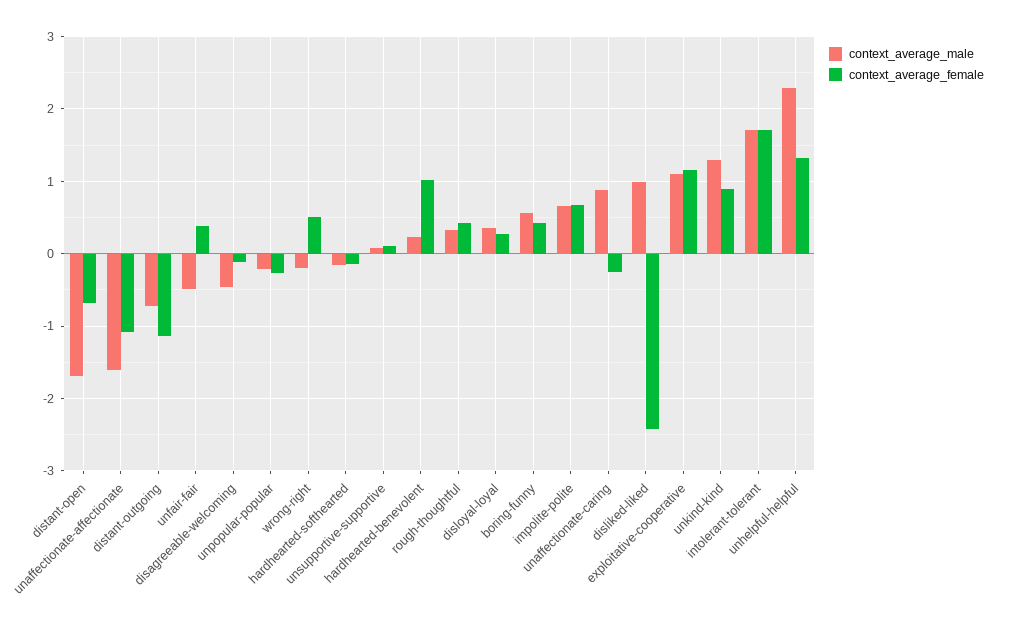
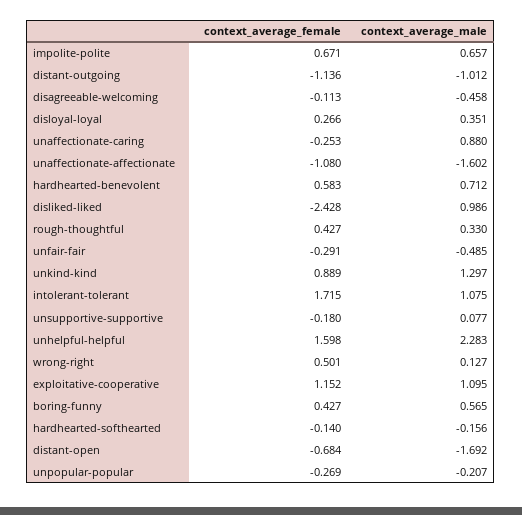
context_average_male, distant-outgoing: -0.7 -> -1.012
context_average_female, unfair-fair: 0.4 -> -0.291
context_average_male, wrong-right: -0.2 -> 0.127
context_average_female, unsupportive-supportive: 0.1 -> -0.18
context_average_male, hardhearted-benevolent: 0.2 -> 0.712
context_average_female, hardhearted-benevolent: 1 -> 0.583
context_average_male, intolerant-tolerant: 1.7 -> 1.075
context_average_female, unhelpful-helpful: 1.3 -> 1.598

